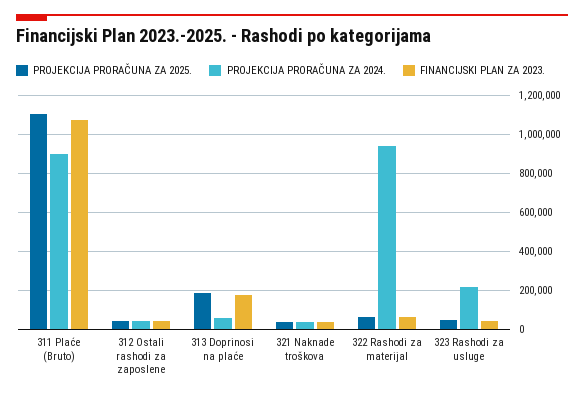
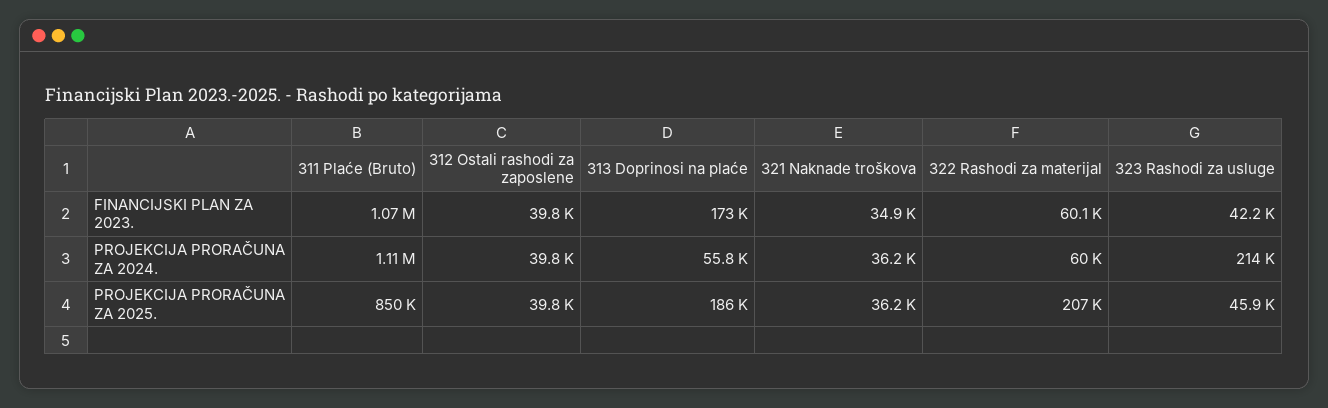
PROJEKCIJA PRORAČUNA ZA 2025., 311 Plaće (Bruto): 1100000 -> 850000
PROJEKCIJA PRORAČUNA ZA 2024., 311 Plaće (Bruto): 900000 -> 1110000
PROJEKCIJA PRORAČUNA ZA 2025., 322 Rashodi za materijal: 50000 -> 207000
PROJEKCIJA PRORAČUNA ZA 2024., 322 Rashodi za materijal: 950000 -> 60000

